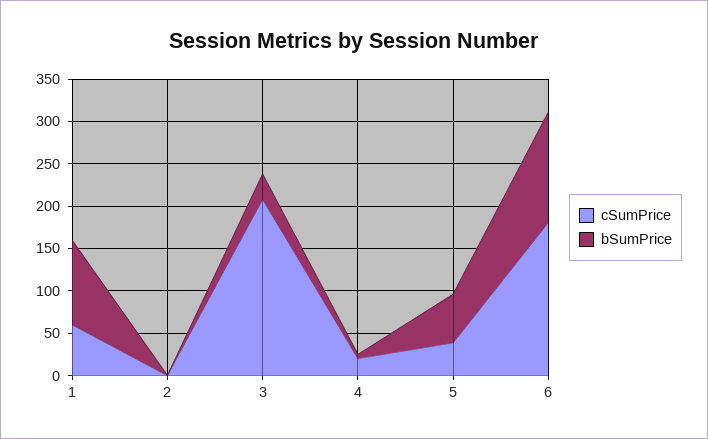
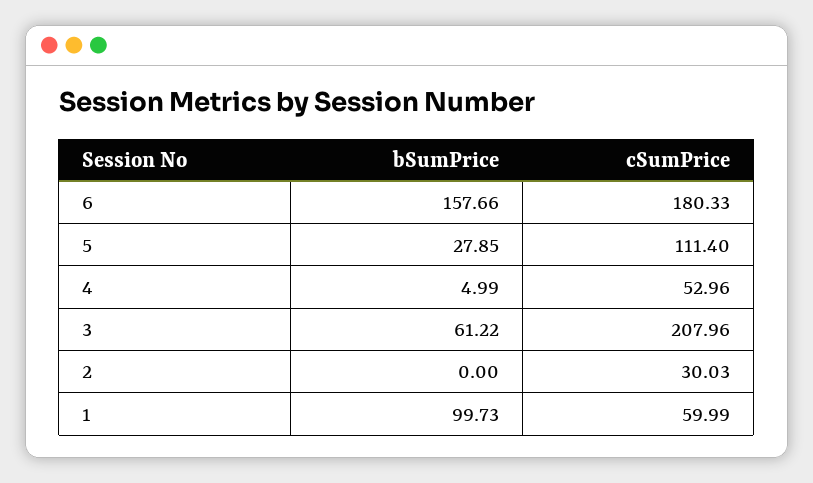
cSumPrice, 2: 0 -> 30.03
bSumPrice, 3: 30 -> 61.22
cSumPrice, 4: 20 -> 52.96
cSumPrice, 5: 40 -> 111.4
bSumPrice, 5: 60 -> 27.85
bSumPrice, 6: 130 -> 157.66

